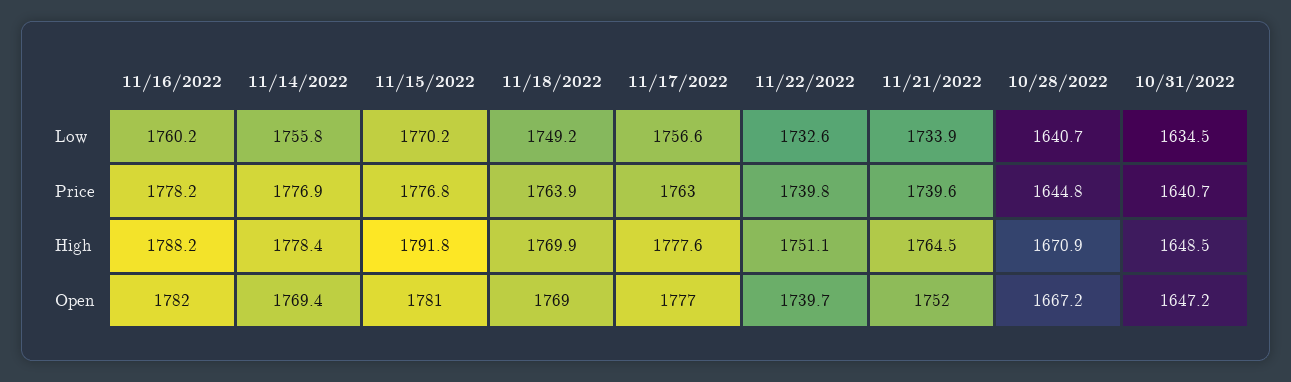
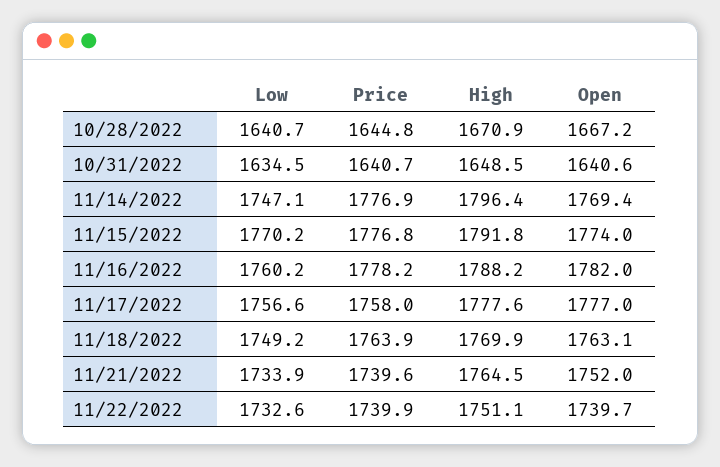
11/14/2022, Low: 1755.8 -> 1747.1
11/17/2022, Price: 1763 -> 1758
11/22/2022, Price: 1739.8 -> 1739.9
11/14/2022, High: 1778.4 -> 1796.4
11/15/2022, Open: 1781 -> 1774
11/18/2022, Open: 1769 -> 1763.1
10/31/2022, Open: 1647.2 -> 1640.6

